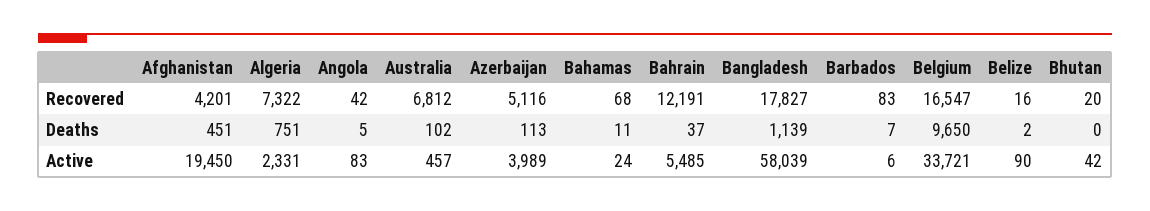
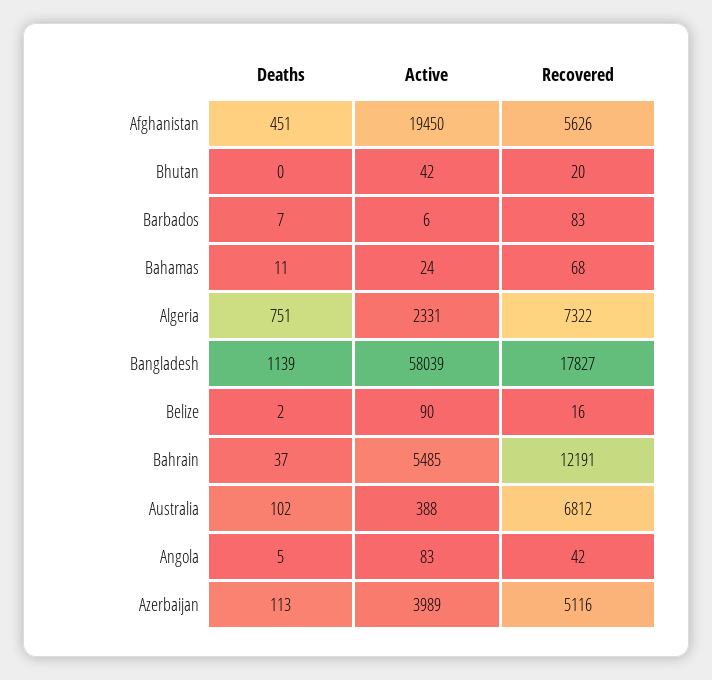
Afghanistan, Recovered: 4201 -> 5626
Belgium, Recovered: 16547 -> none
Belgium, Deaths: 9650 -> none
Australia, Active: 457 -> 388
Belgium, Active: 33721 -> none

